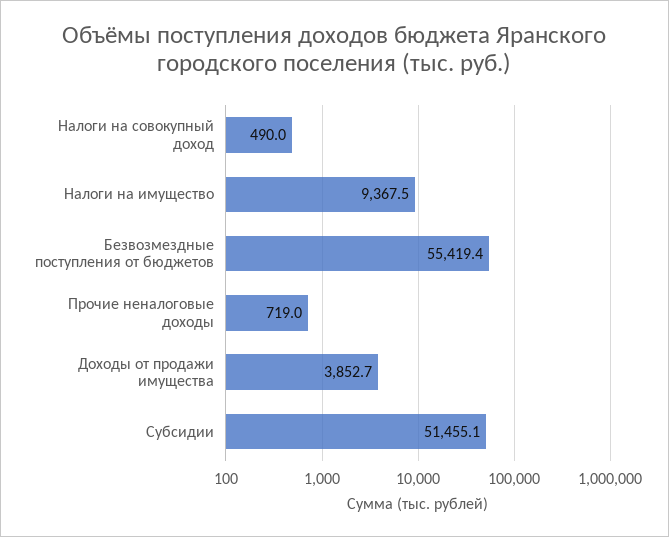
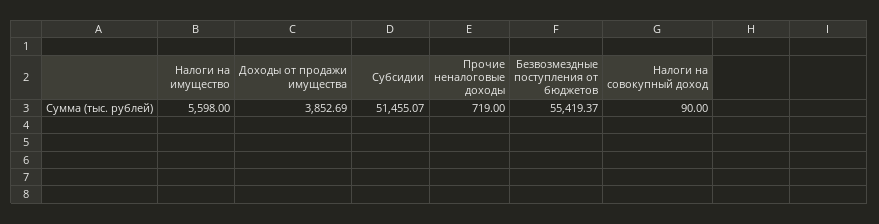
Налоги на совокупный доход: 490 -> 90
Налоги на имущество: 9367.5 -> 5598

